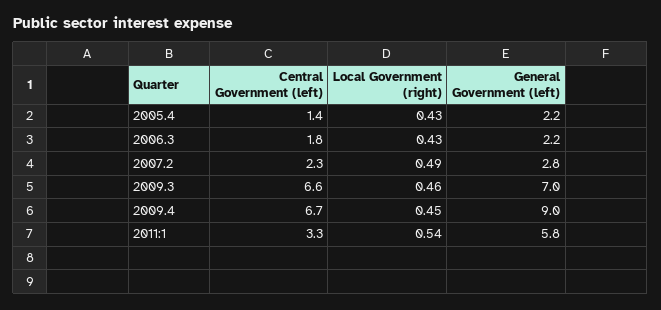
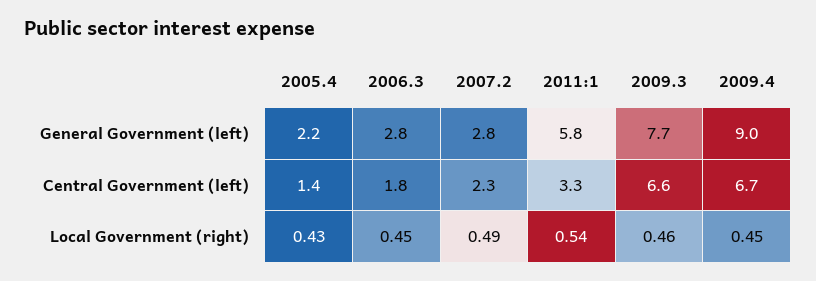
Local Government (right), 2006.3: 0.43 -> 0.45
General Government (left), 2006.3: 2.2 -> 2.8
General Government (left), 2009.3: 7 -> 7.7

